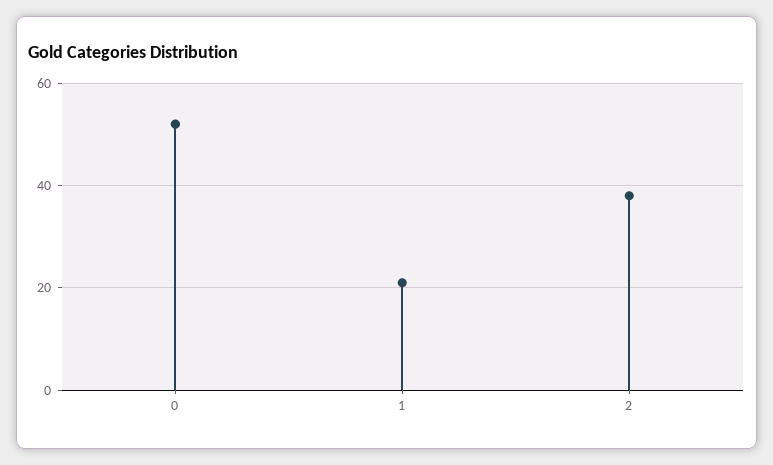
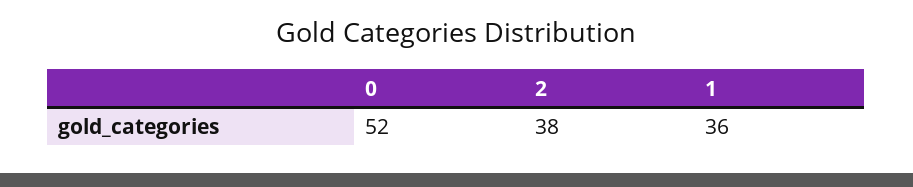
1: 20 -> 36

